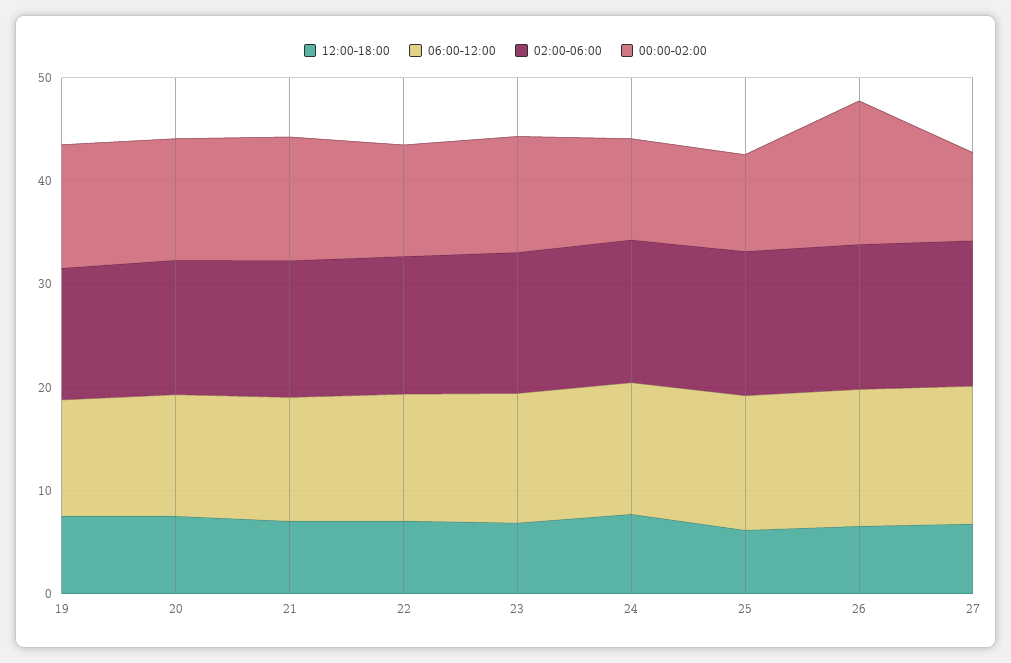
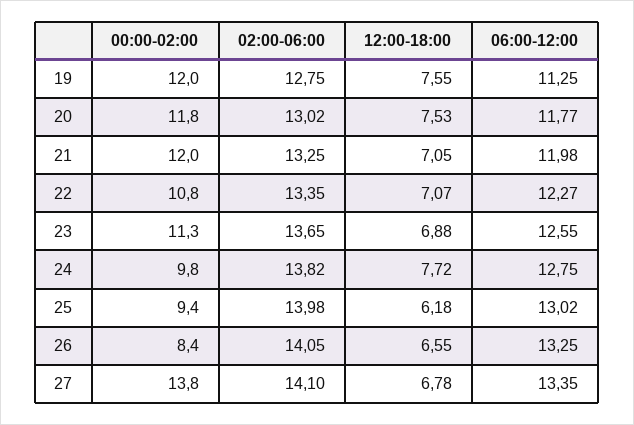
00:00-02:00, 26: 14 -> 8.4
00:00-02:00, 27: 8 -> 13.8

